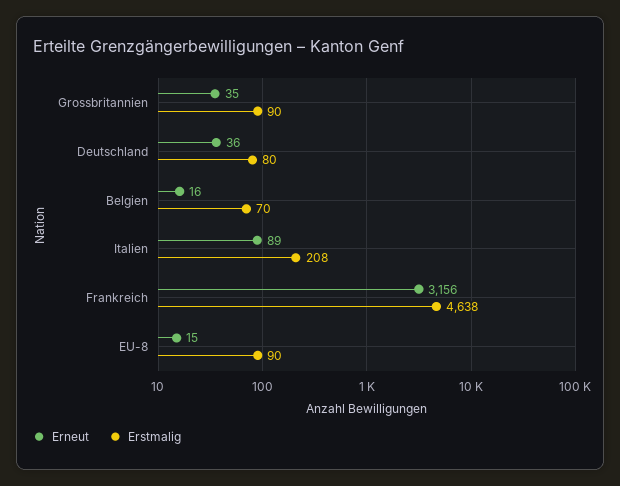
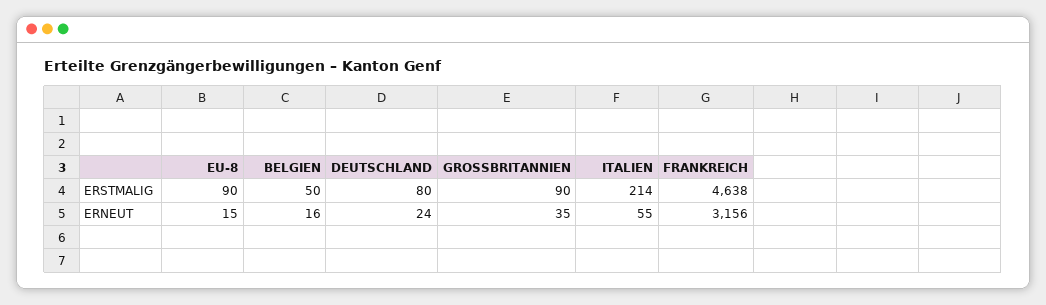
Erneut, Deutschland: 36 -> 24
Erstmalig, Belgien: 70 -> 50
Erneut, Italien: 89 -> 55
Erstmalig, Italien: 208 -> 214

